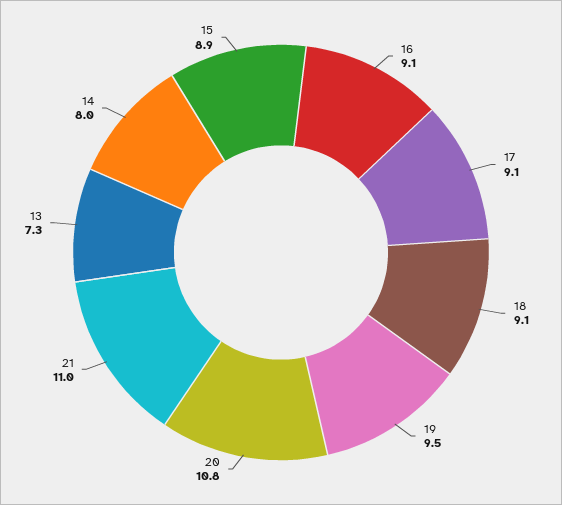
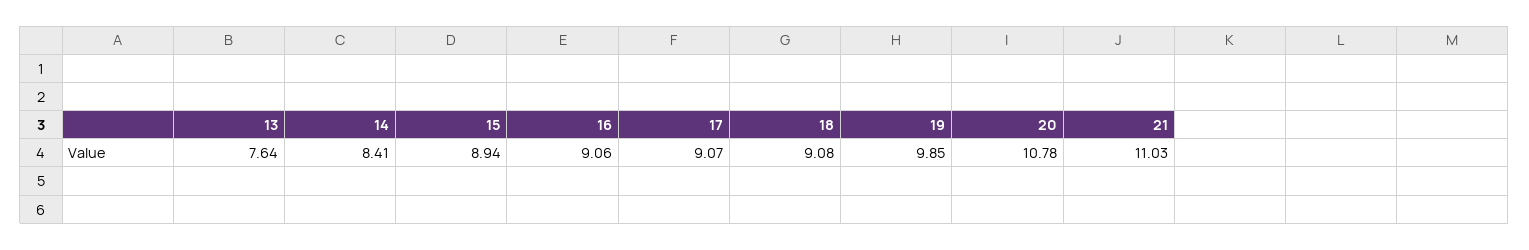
19: 9.5 -> 9.85
13: 7.3 -> 7.64
14: 8 -> 8.41

